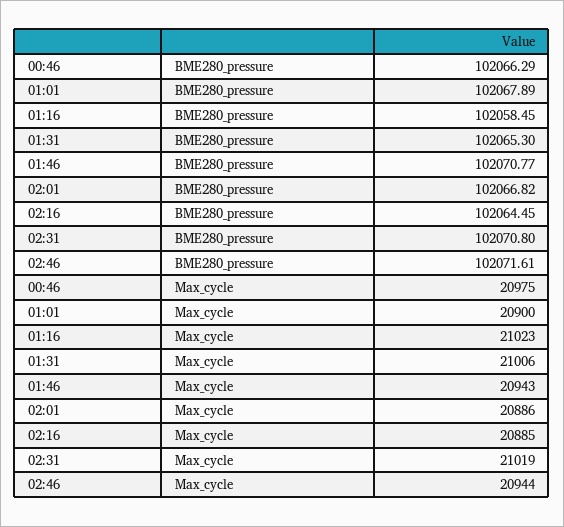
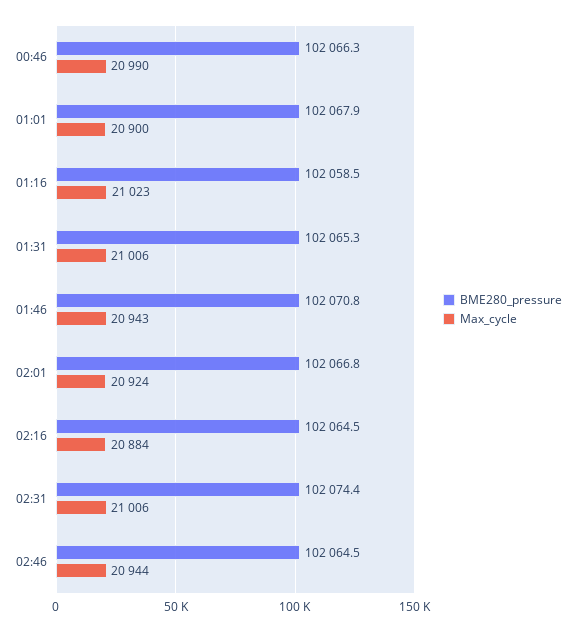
BME280_pressure, 02:31: 102070.8 -> 102074.4
BME280_pressure, 02:46: 102071.61 -> 102064.5
Max_cycle, 00:46: 20975 -> 20990
Max_cycle, 02:01: 20886 -> 20924
Max_cycle, 02:16: 20885 -> 20884
Max_cycle, 02:31: 21019 -> 21006

